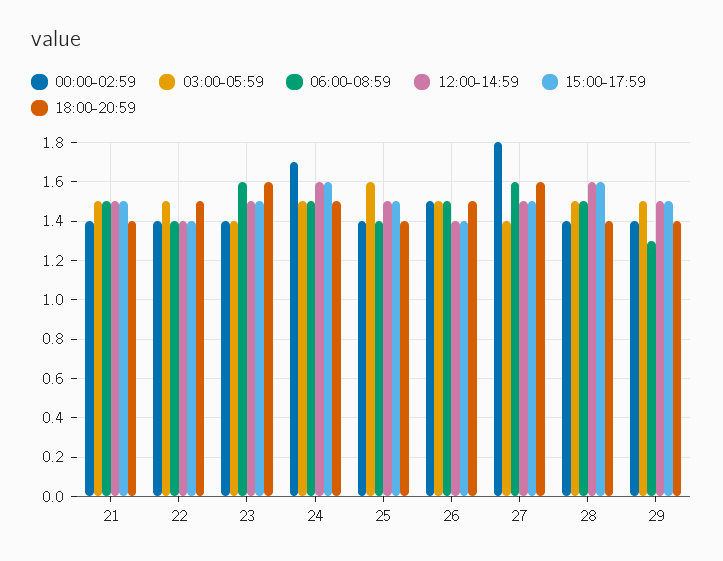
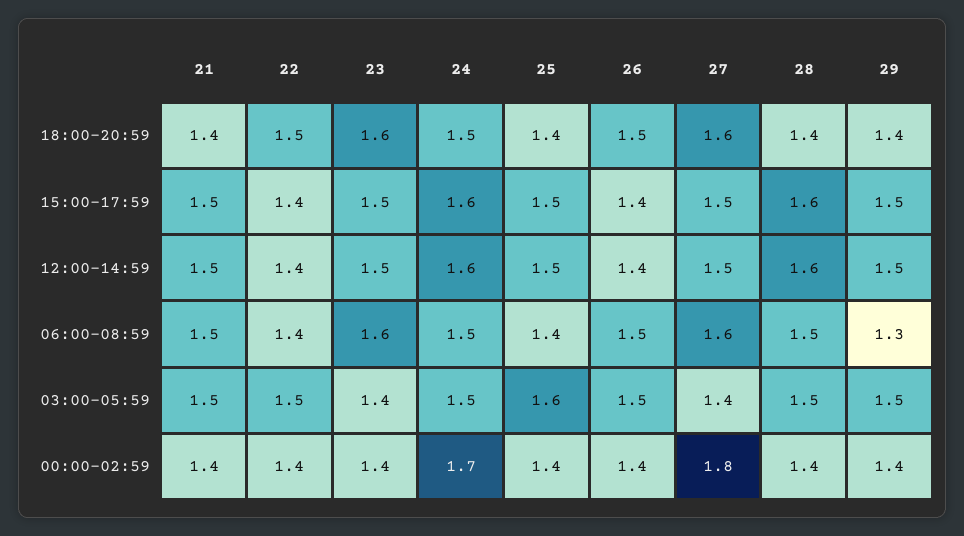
00:00-02:59, 26: 1.5 -> 1.4

